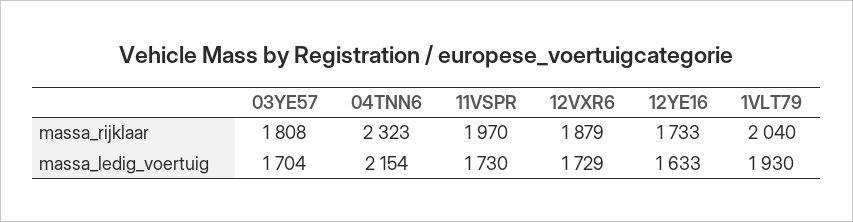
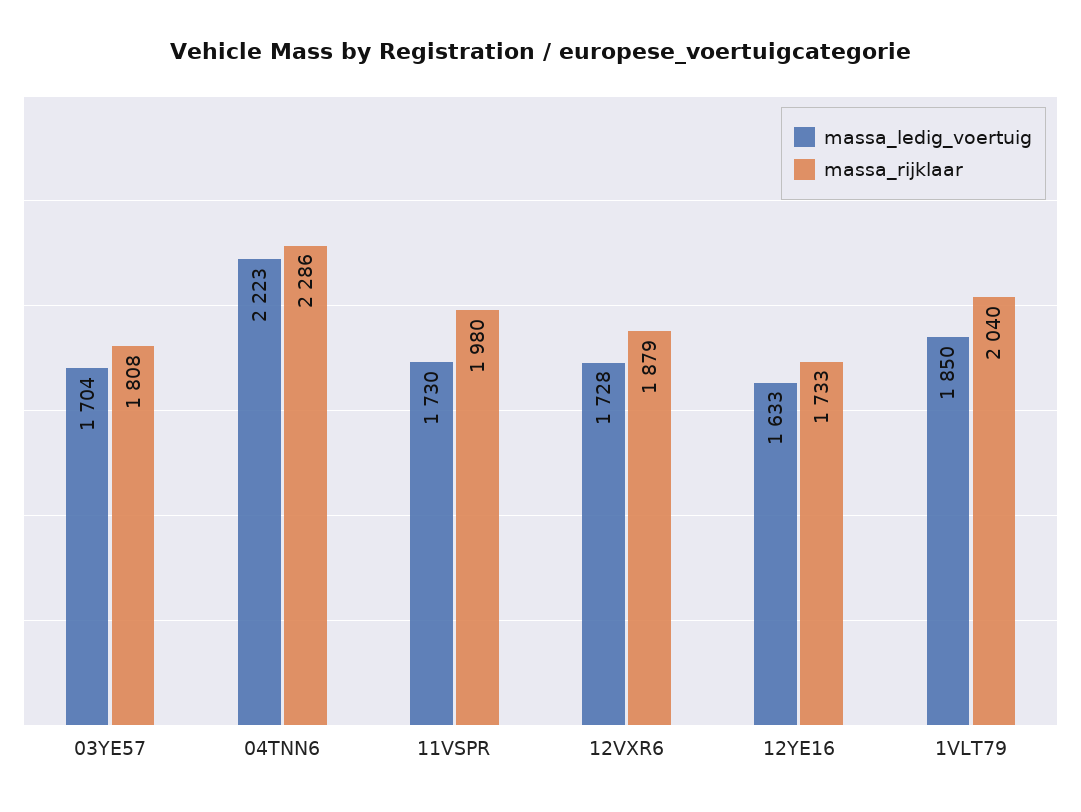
massa_rijklaar, 04TNN6: 2323 -> 2286
massa_rijklaar, 11VSPR: 1970 -> 1980
massa_ledig_voertuig, 04TNN6: 2154 -> 2223
massa_ledig_voertuig, 12VXR6: 1729 -> 1728
massa_ledig_voertuig, 1VLT79: 1930 -> 1850

